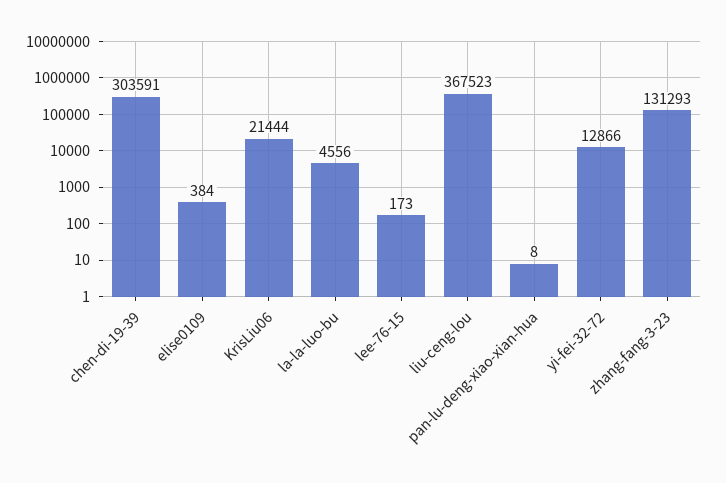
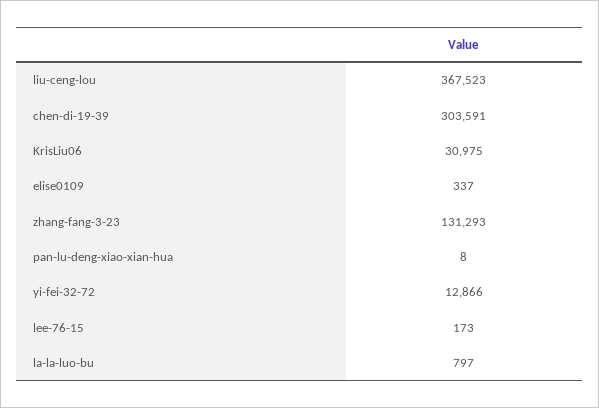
elise0109: 384 -> 337
KrisLiu06: 21444 -> 30975
la-la-luo-bu: 4556 -> 797

